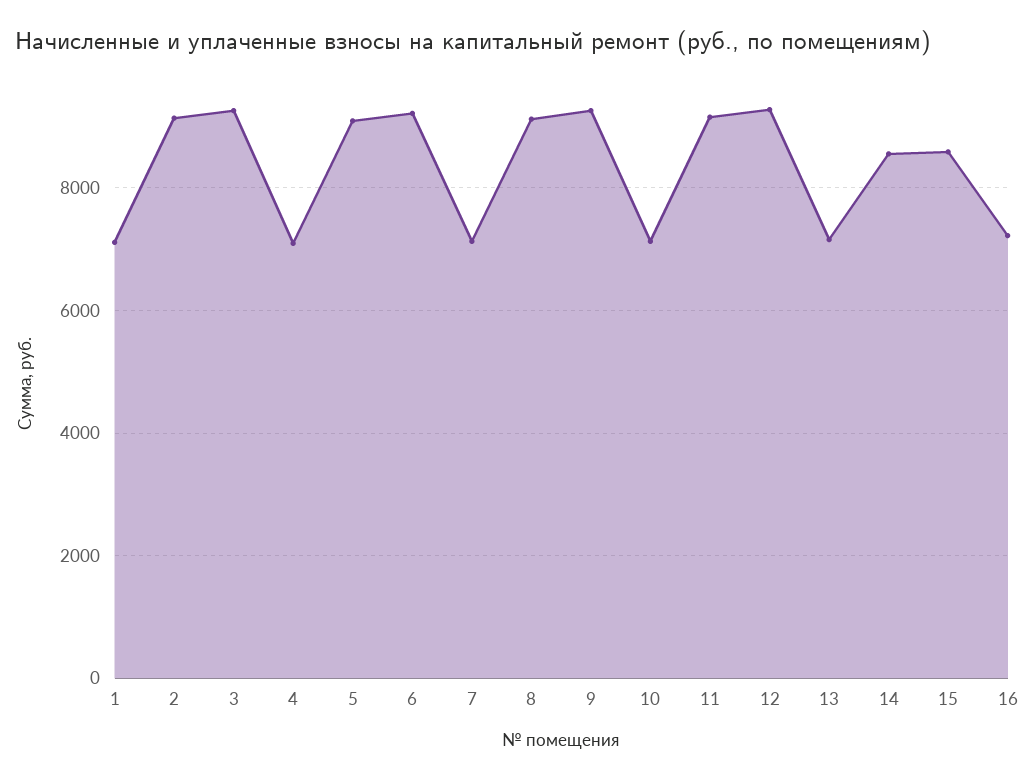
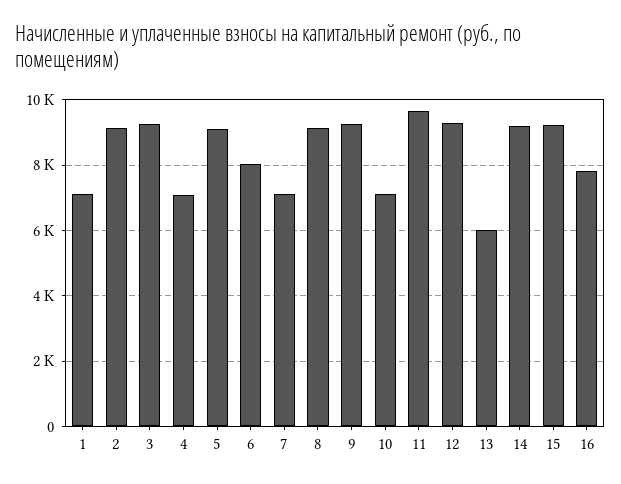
6: 9200 -> 8000
11: 9200 -> 9600
13: 7200 -> 6000
14: 8600 -> 9200
15: 8600 -> 9200
16: 7200 -> 7800

